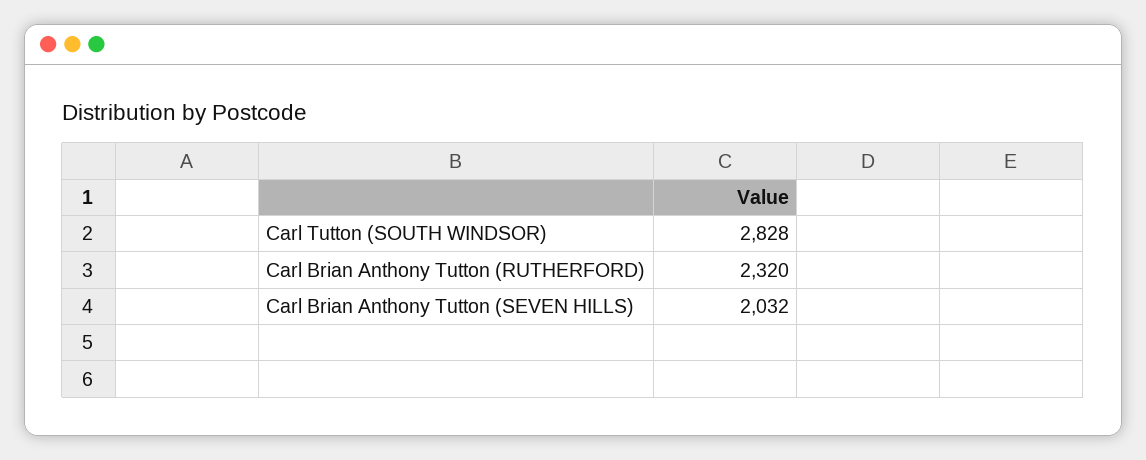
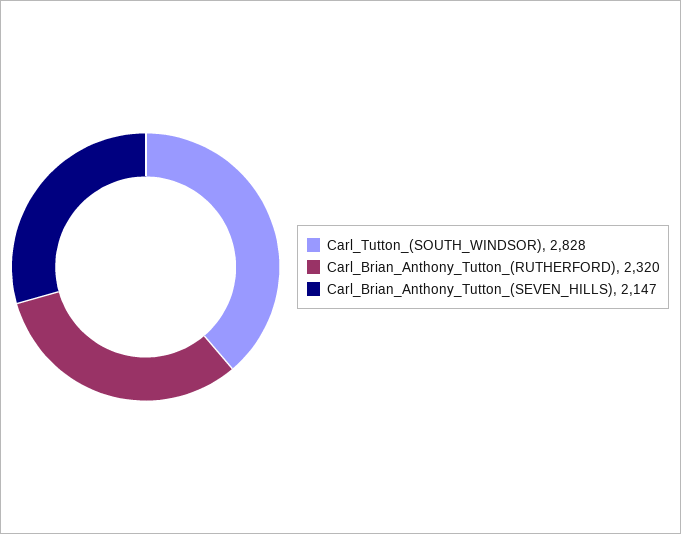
Carl Brian Anthony Tutton (SEVEN HILLS): 2032 -> 2147

